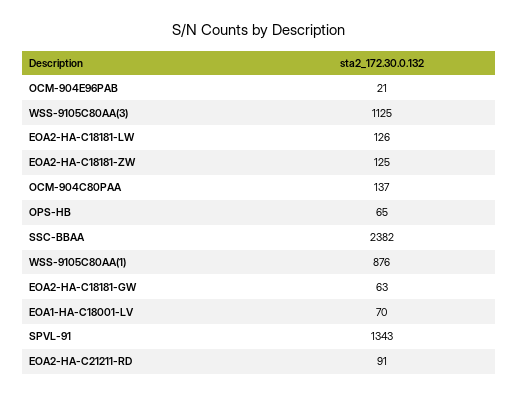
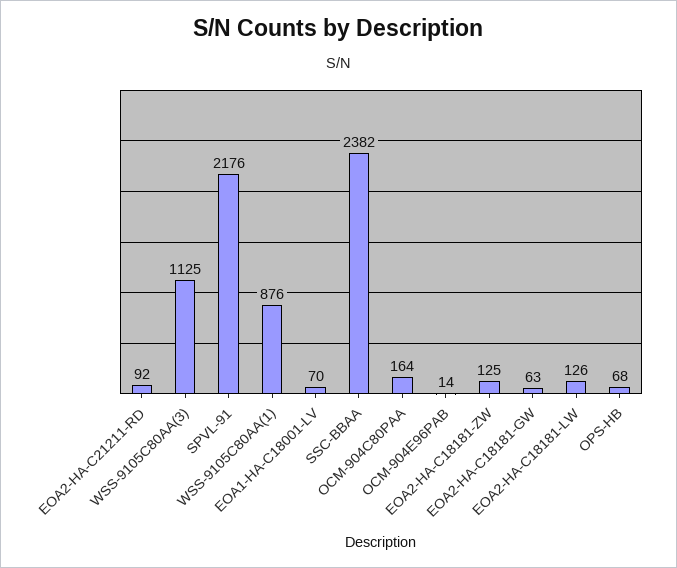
OCM-904E96PAB: 21 -> 14
OCM-904C80PAA: 137 -> 164
OPS-HB: 65 -> 68
SPVL-91: 1343 -> 2176
EOA2-HA-C21211-RD: 91 -> 92

